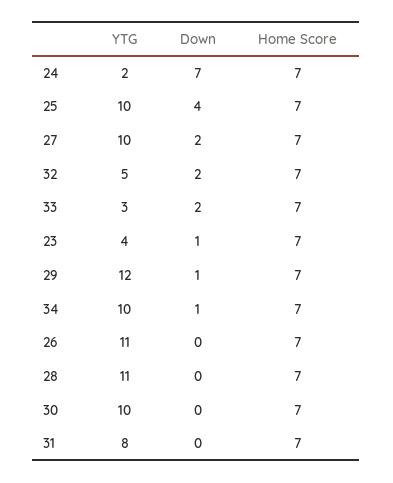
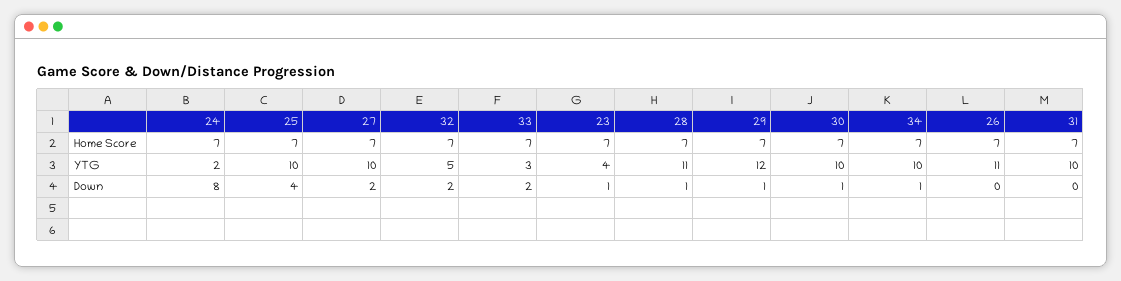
Down, 24: 7 -> 8
Down, 28: 0 -> 1
Down, 30: 0 -> 1
YTG, 31: 8 -> 10

